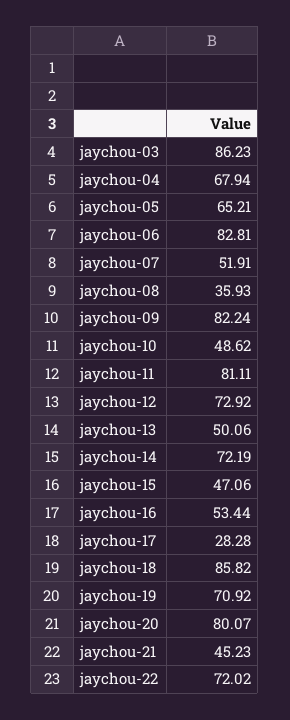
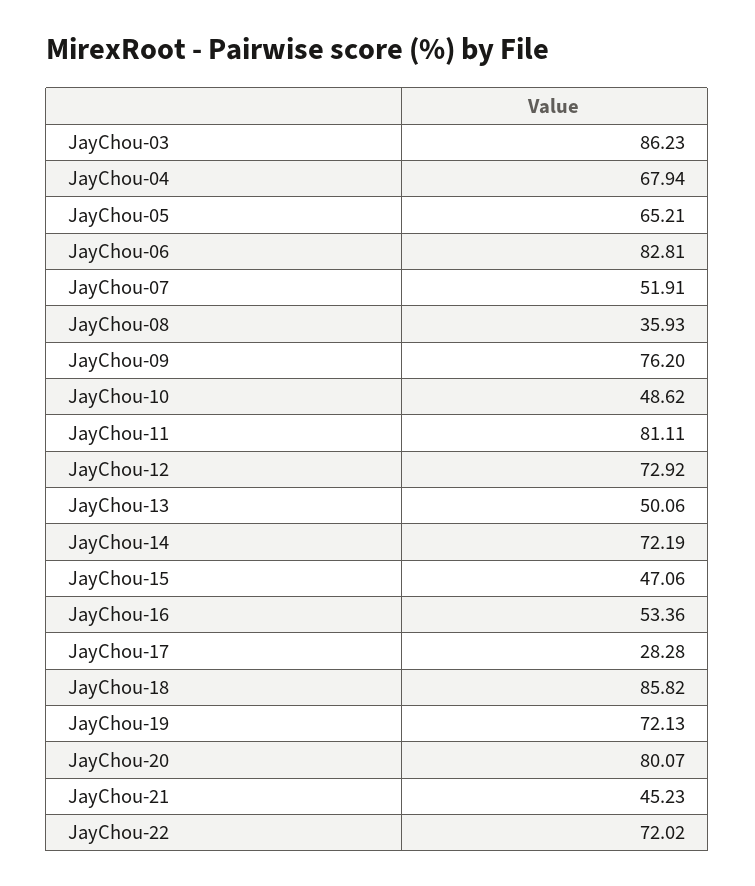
jaychou-09: 82.24 -> 76.2
jaychou-16: 53.44 -> 53.36
jaychou-19: 70.92 -> 72.13

